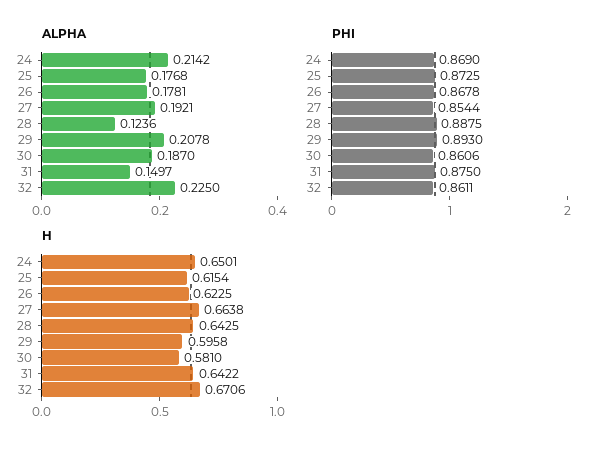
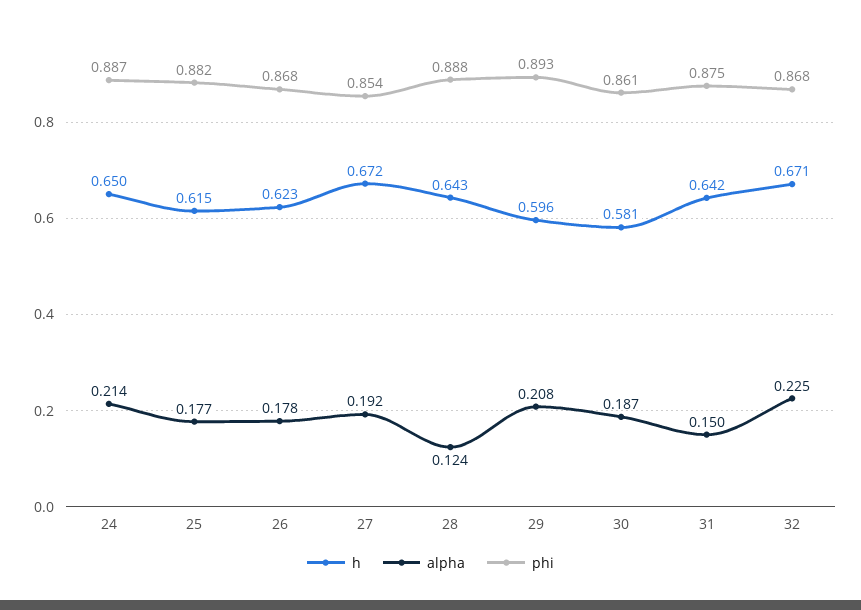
PHI, 24: 0.869 -> 0.887
PHI, 25: 0.8725 -> 0.882
PHI, 32: 0.8611 -> 0.868
H, 27: 0.6638 -> 0.672

